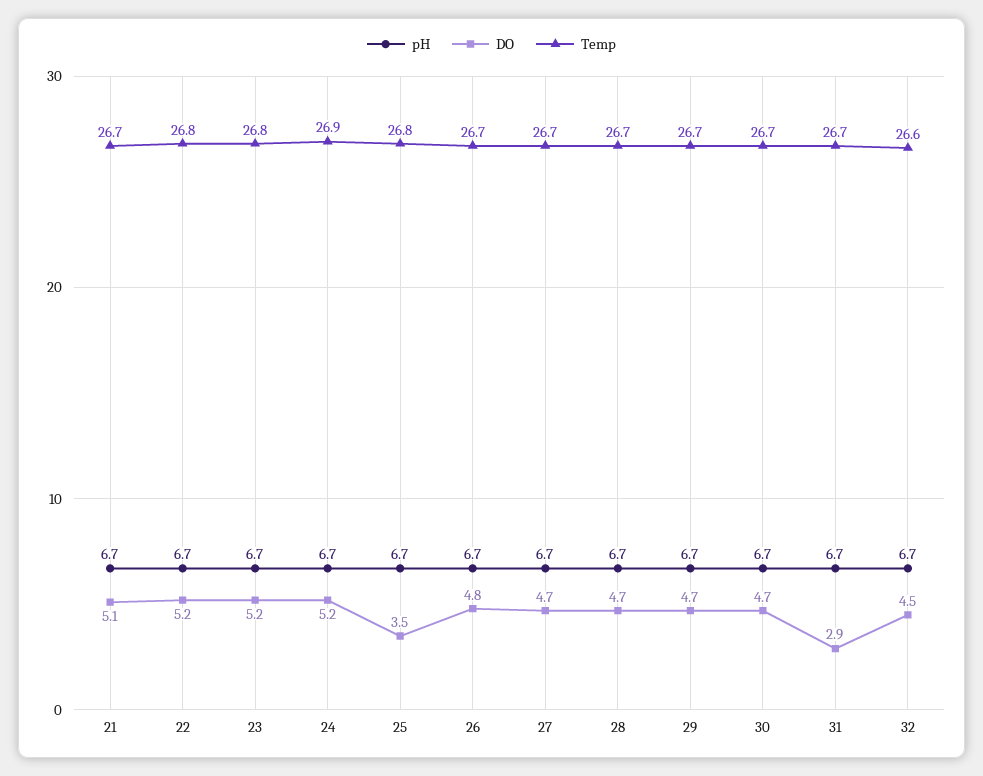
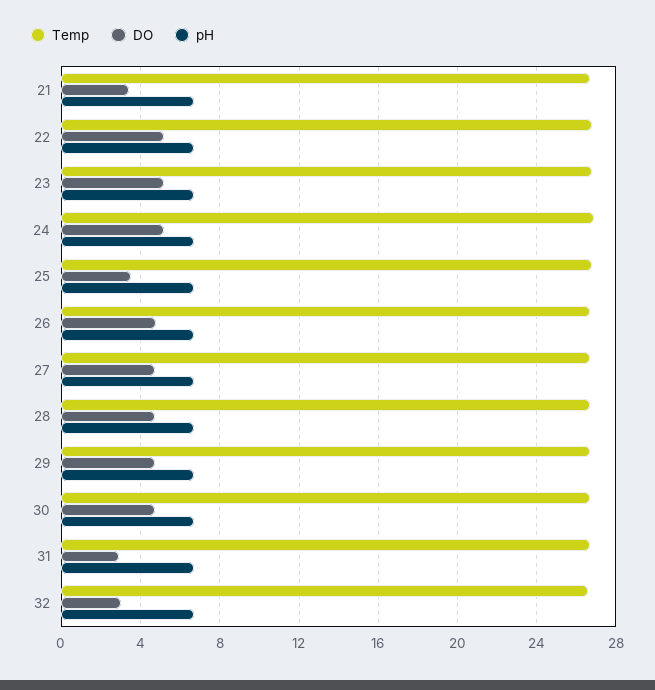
DO, 21: 5.1 -> 3.5
DO, 32: 4.5 -> 3

